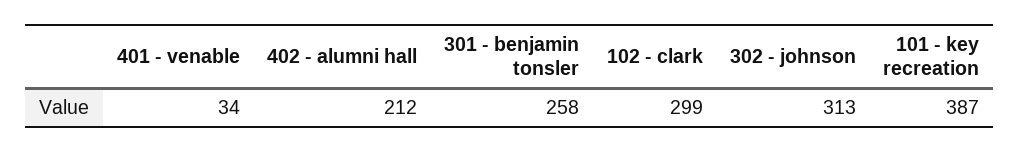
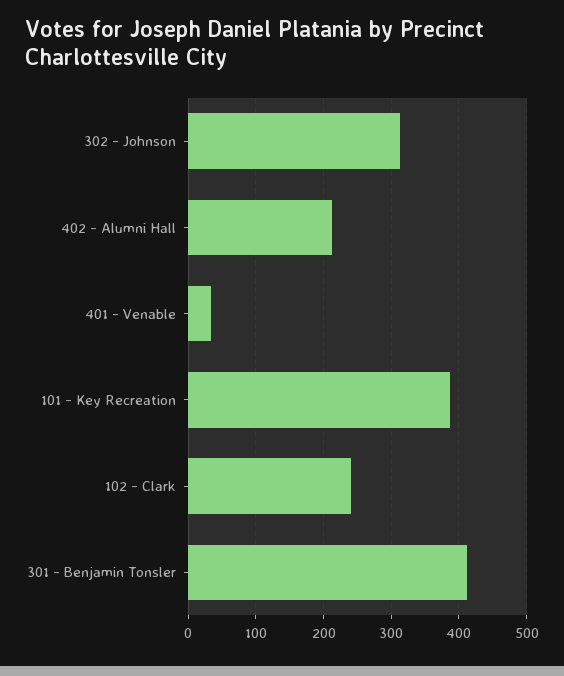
301 - benjamin tonsler: 258 -> 410
102 - clark: 299 -> 240

